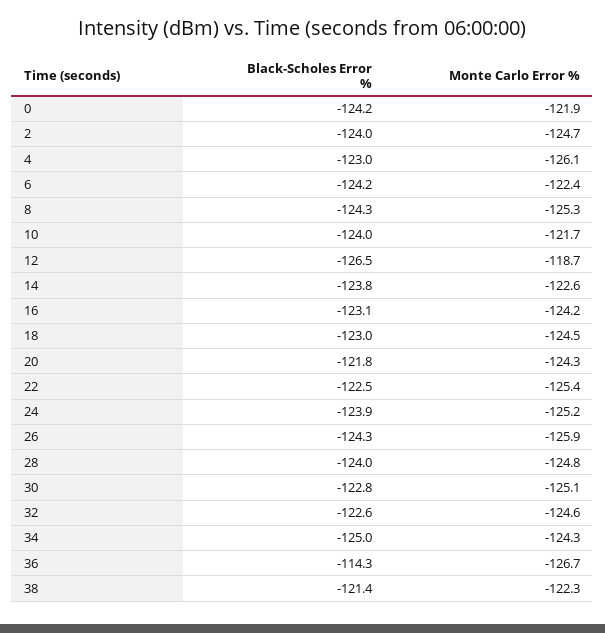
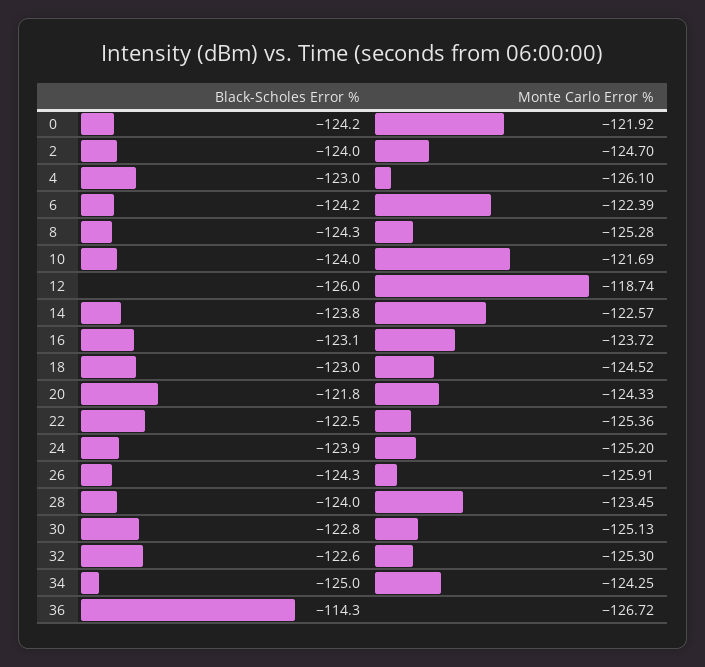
Black-Scholes Error %, 12: -126.5 -> -126
Monte Carlo Error %, 16: -124.2 -> -123.72
Monte Carlo Error %, 28: -124.8 -> -123.45
Monte Carlo Error %, 32: -124.6 -> -125.3
Black-Scholes Error %, 38: -121.4 -> none
Monte Carlo Error %, 38: -122.3 -> none

